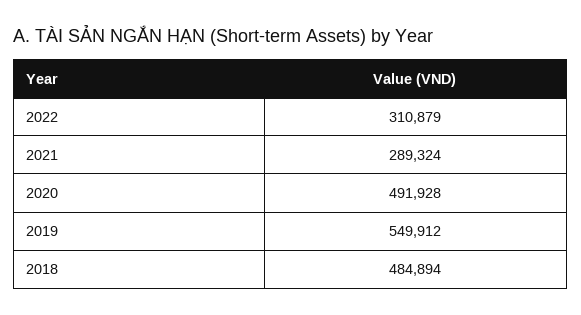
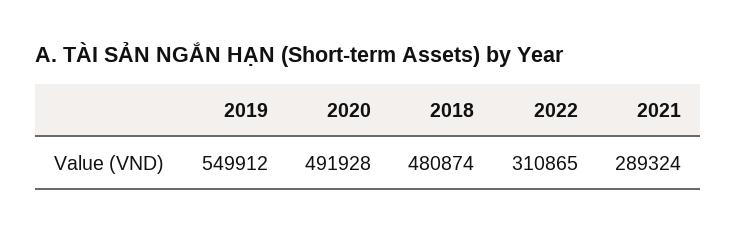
2022: 310879 -> 310865
2018: 484894 -> 480874

